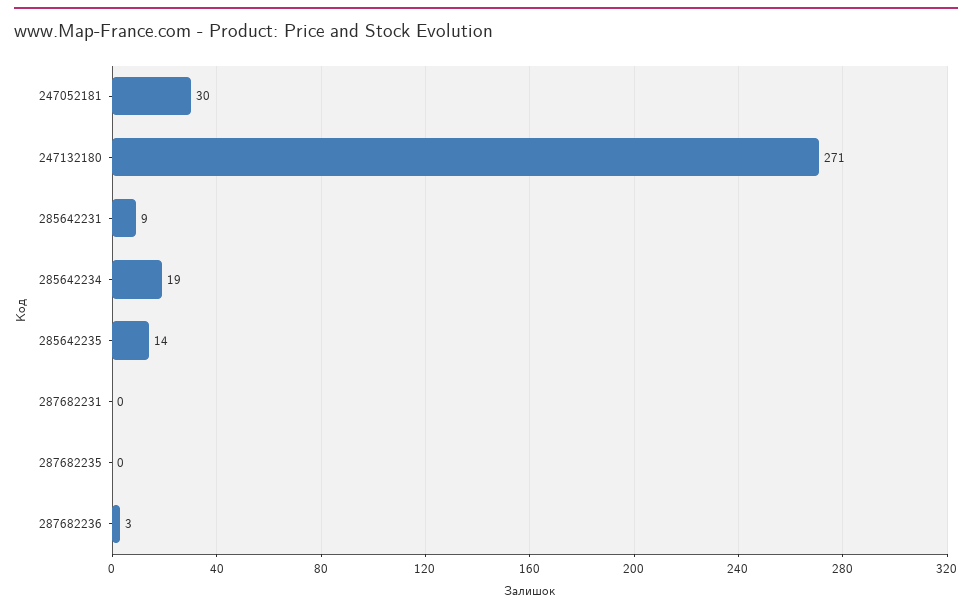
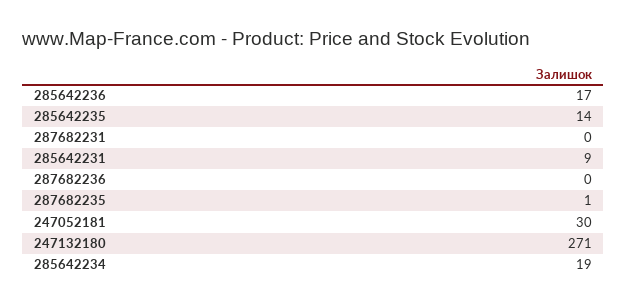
287682235: 0 -> 1
287682236: 3 -> 0
285642236: none -> 17

